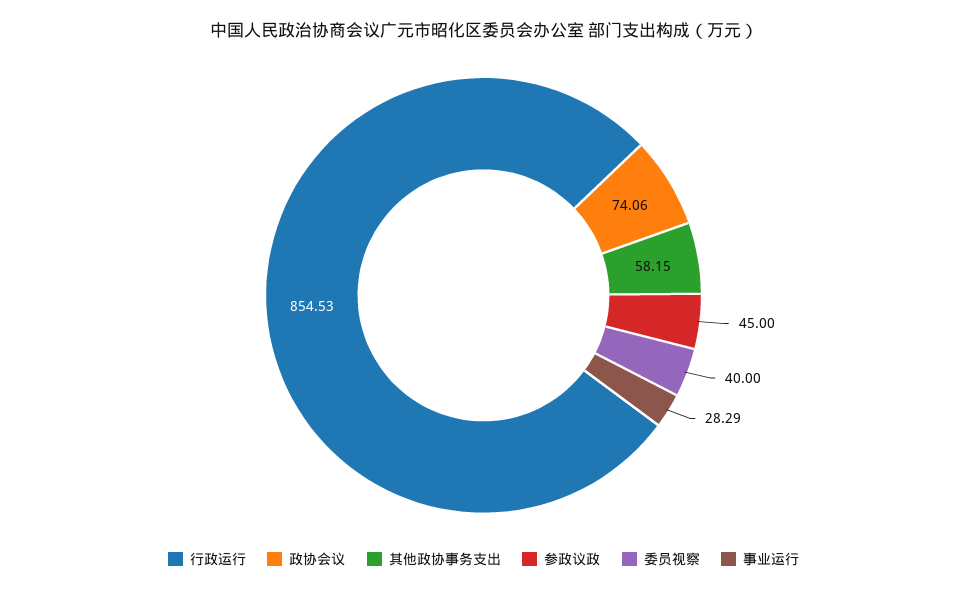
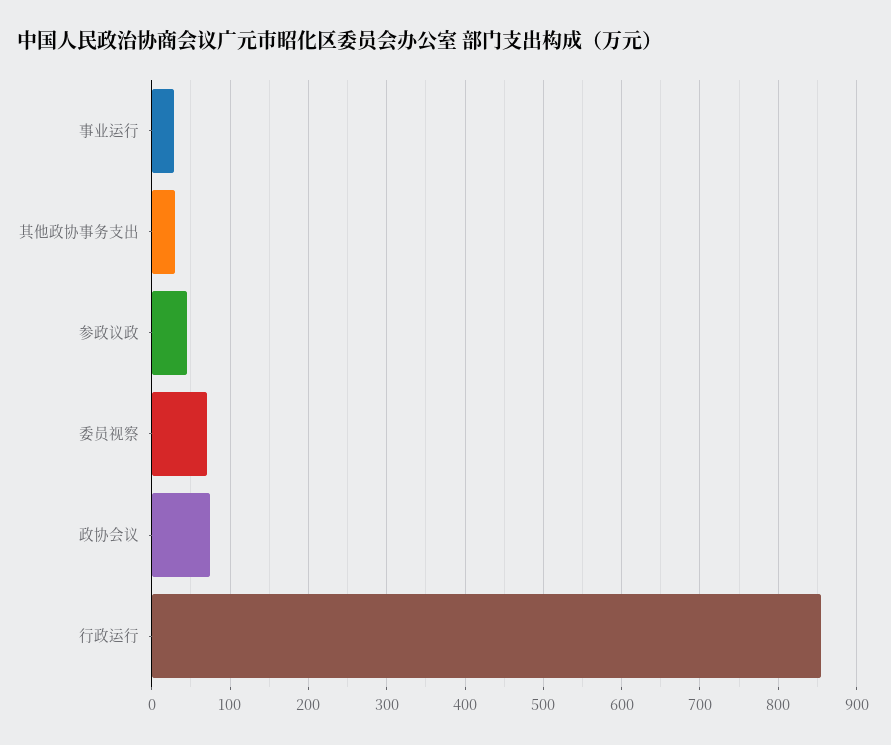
其他政协事务支出: 58.15 -> 30
委员视察: 40 -> 70

